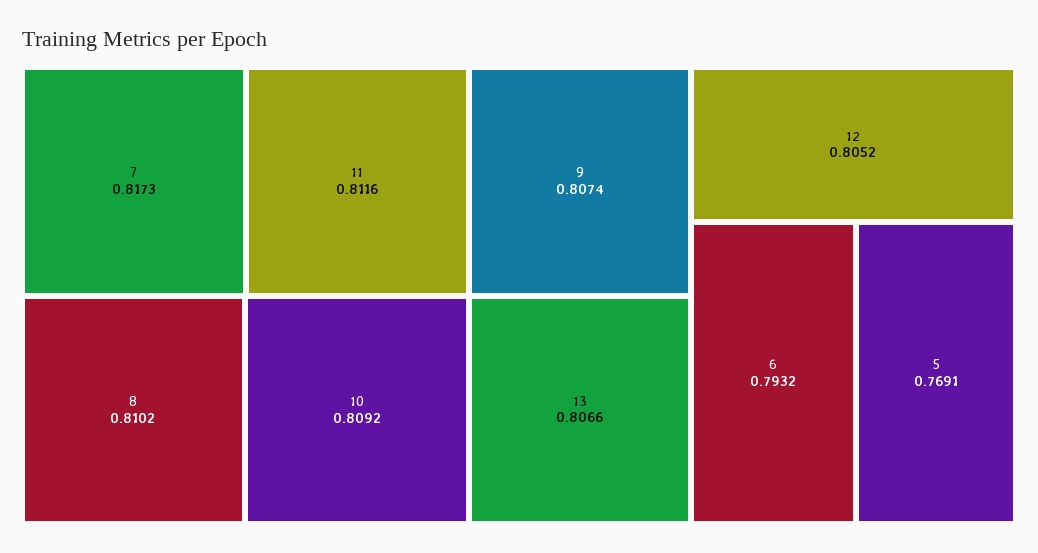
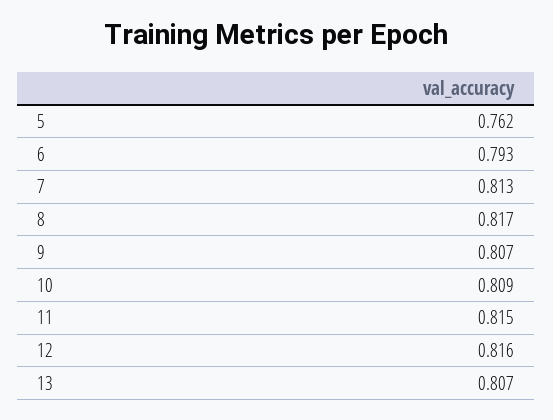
7: 0.8173 -> 0.813
11: 0.8116 -> 0.815
8: 0.8102 -> 0.817
12: 0.8052 -> 0.816
5: 0.7691 -> 0.762

